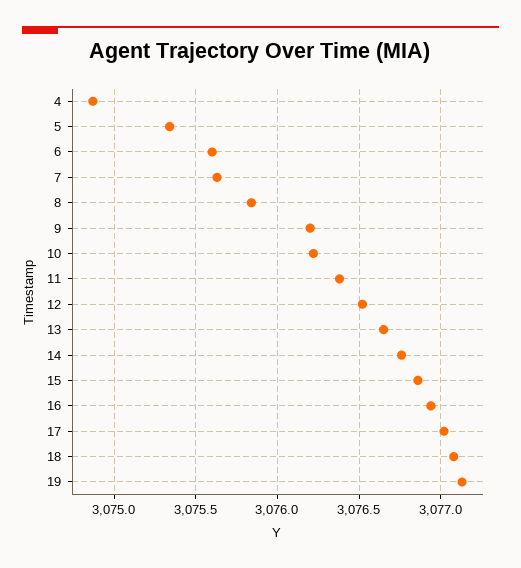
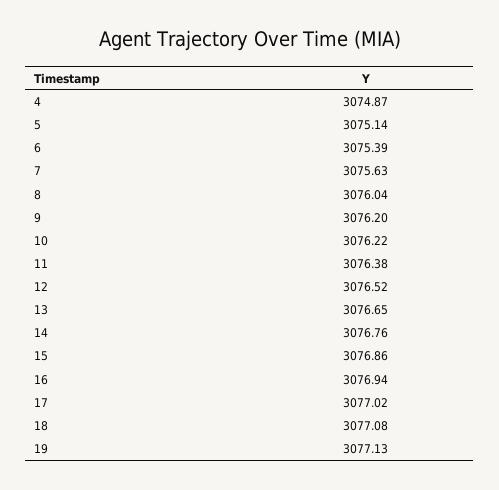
5: 3075.35 -> 3075.14
6: 3075.6 -> 3075.39
8: 3075.85 -> 3076.04

